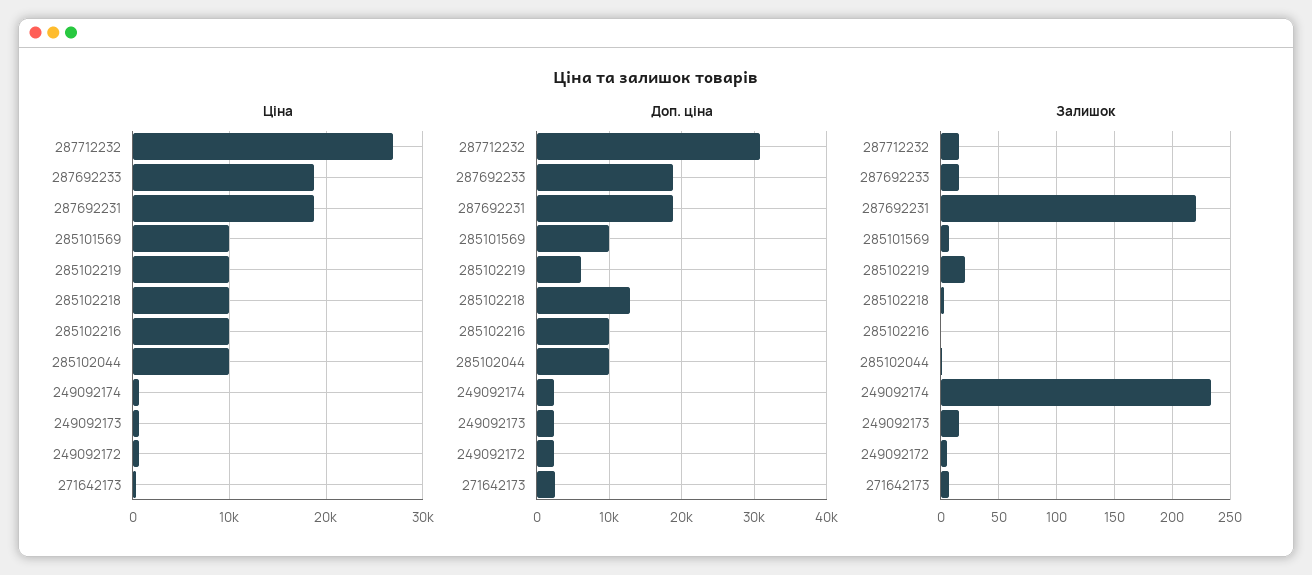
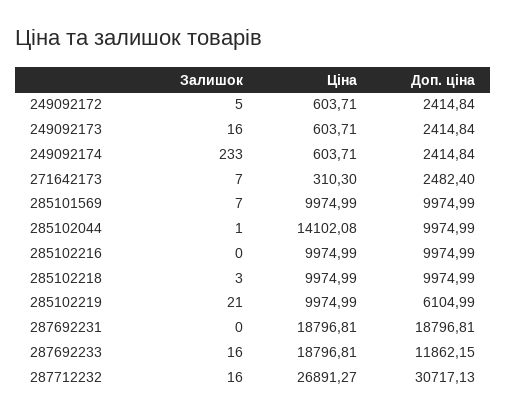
Ціна, 285102044: 10000 -> 14102.08
Доп. ціна, 287692233: 19000 -> 11862.15
Доп. ціна, 285102218: 13000 -> 9974.99
Залишок, 287692231: 220 -> 0

